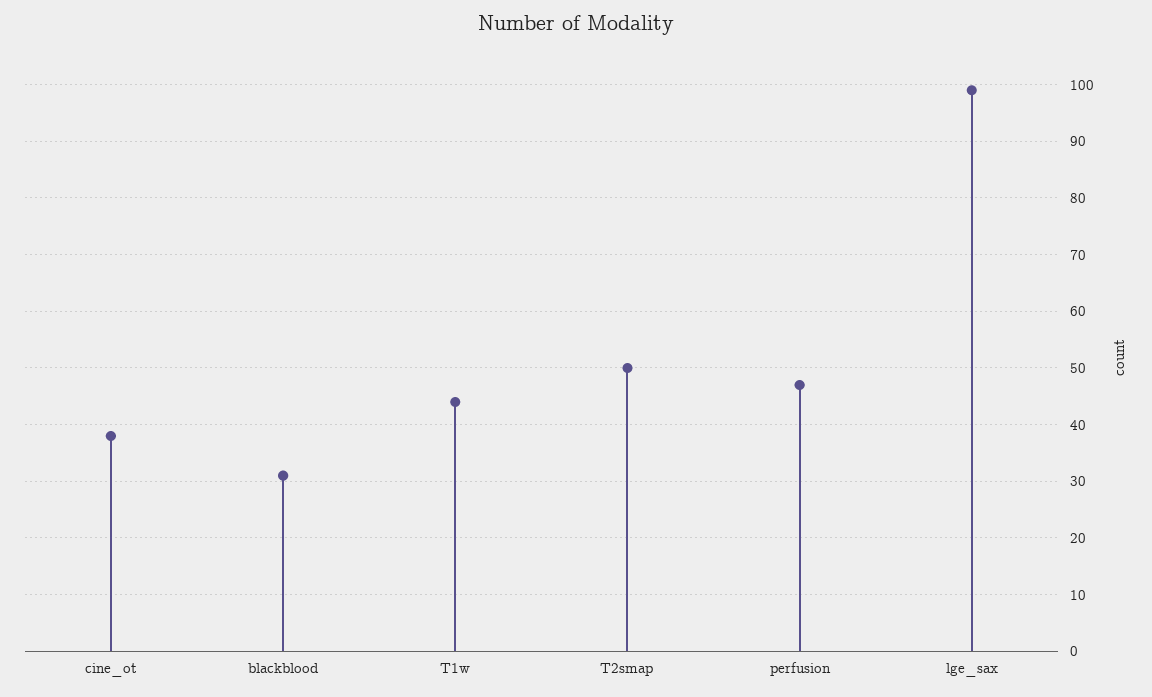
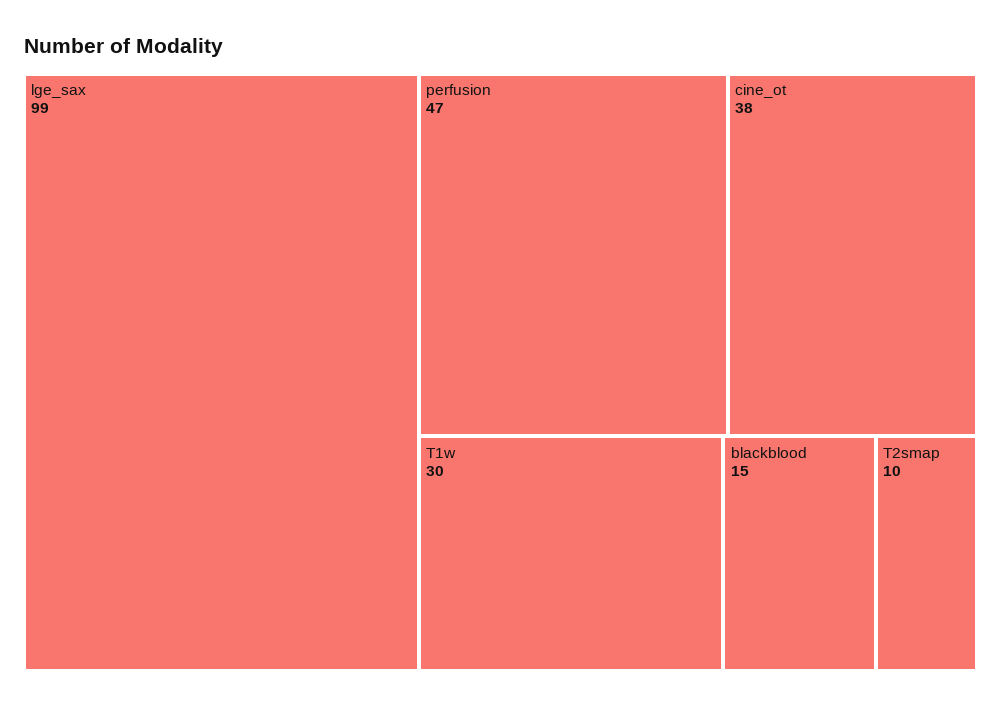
blackblood: 30 -> 15
T1w: 45 -> 30
T2smap: 50 -> 10

